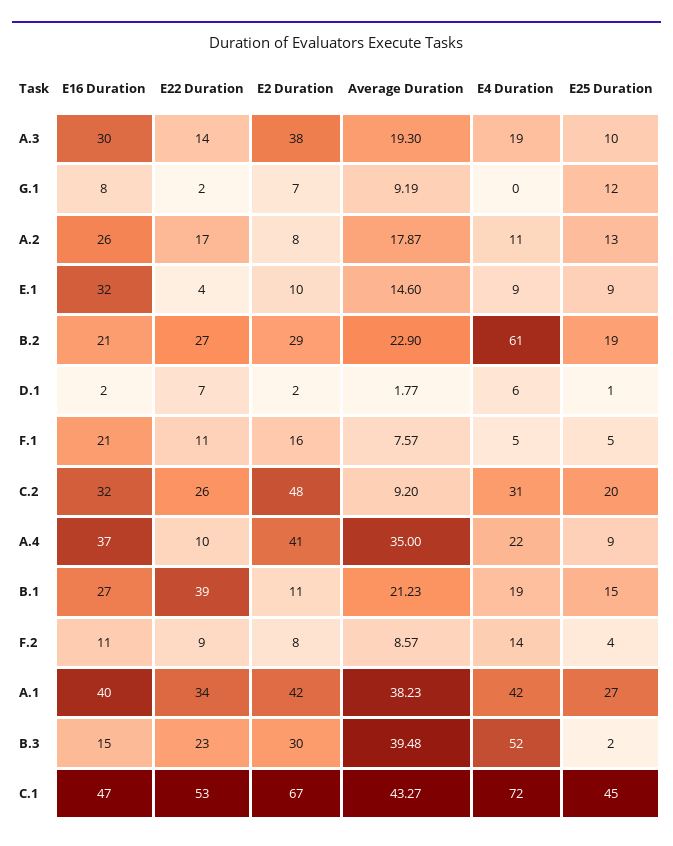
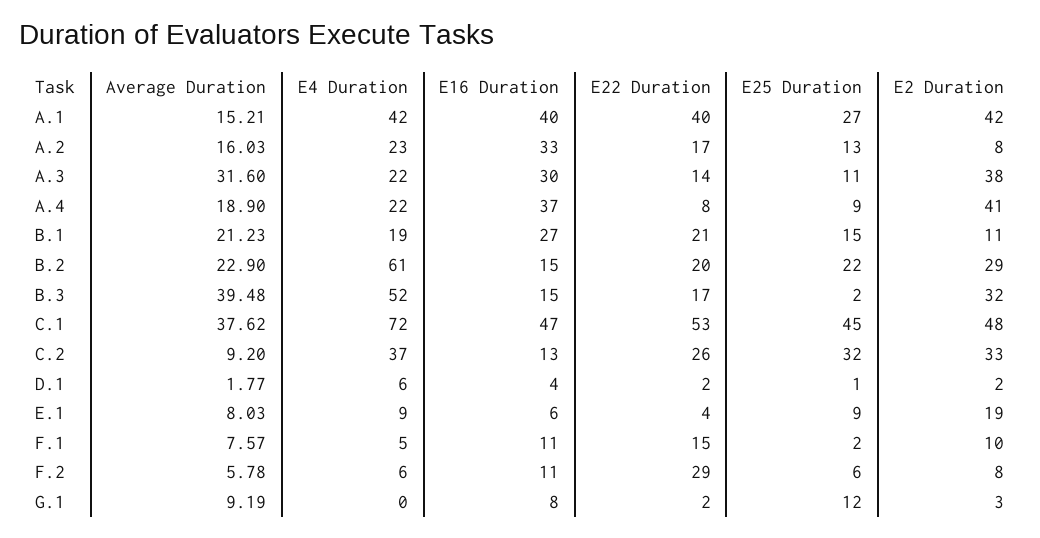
Average Duration, A.3: 19.3 -> 31.6
E4 Duration, A.3: 19 -> 22
E25 Duration, A.3: 10 -> 11
E2 Duration, G.1: 7 -> 3
E16 Duration, A.2: 26 -> 33
Average Duration, A.2: 17.87 -> 16.03
E4 Duration, A.2: 11 -> 23
E16 Duration, E.1: 32 -> 6
E2 Duration, E.1: 10 -> 19
Average Duration, E.1: 14.6 -> 8.03
E16 Duration, B.2: 21 -> 15
E22 Duration, B.2: 27 -> 20
E25 Duration, B.2: 19 -> 22
E16 Duration, D.1: 2 -> 4
E22 Duration, D.1: 7 -> 2
E16 Duration, F.1: 21 -> 11
E22 Duration, F.1: 11 -> 15
E2 Duration, F.1: 16 -> 10
E25 Duration, F.1: 5 -> 2
E16 Duration, C.2: 32 -> 13
E2 Duration, C.2: 48 -> 33
E4 Duration, C.2: 31 -> 37
E25 Duration, C.2: 20 -> 32
E22 Duration, A.4: 10 -> 8
Average Duration, A.4: 35 -> 18.9
E22 Duration, B.1: 39 -> 21
E22 Duration, F.2: 9 -> 29
Average Duration, F.2: 8.57 -> 5.78
E4 Duration, F.2: 14 -> 6
E25 Duration, F.2: 4 -> 6
E22 Duration, A.1: 34 -> 40
Average Duration, A.1: 38.23 -> 15.21
E22 Duration, B.3: 23 -> 17
E2 Duration, B.3: 30 -> 32
E2 Duration, C.1: 67 -> 48
Average Duration, C.1: 43.27 -> 37.62

